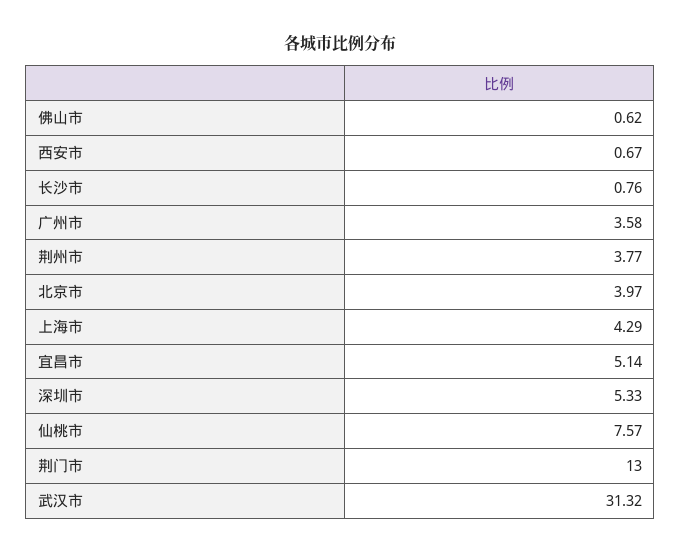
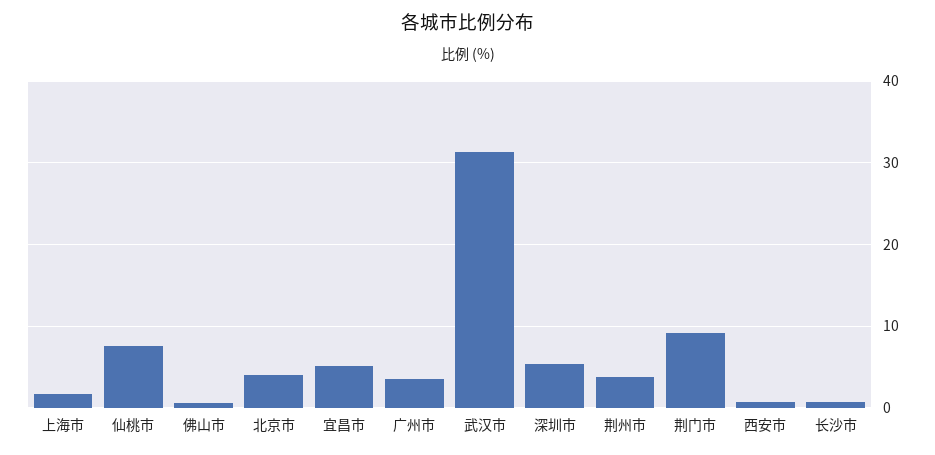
上海市: 4.29 -> 2
荆门市: 13 -> 9

